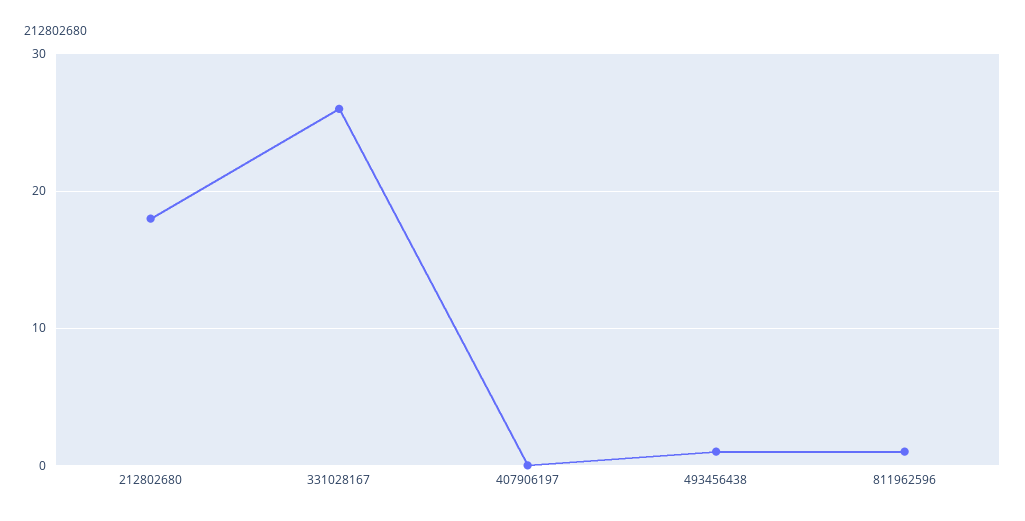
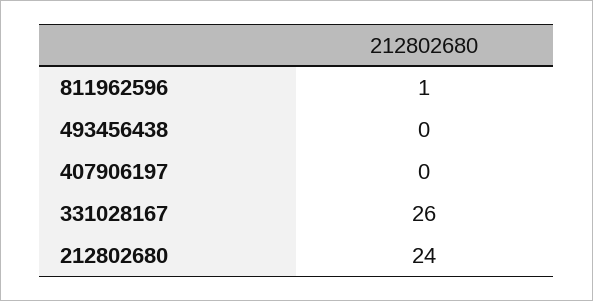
212802680: 18 -> 24
493456438: 1 -> 0

